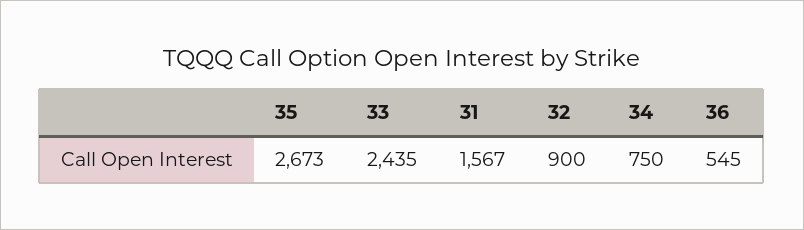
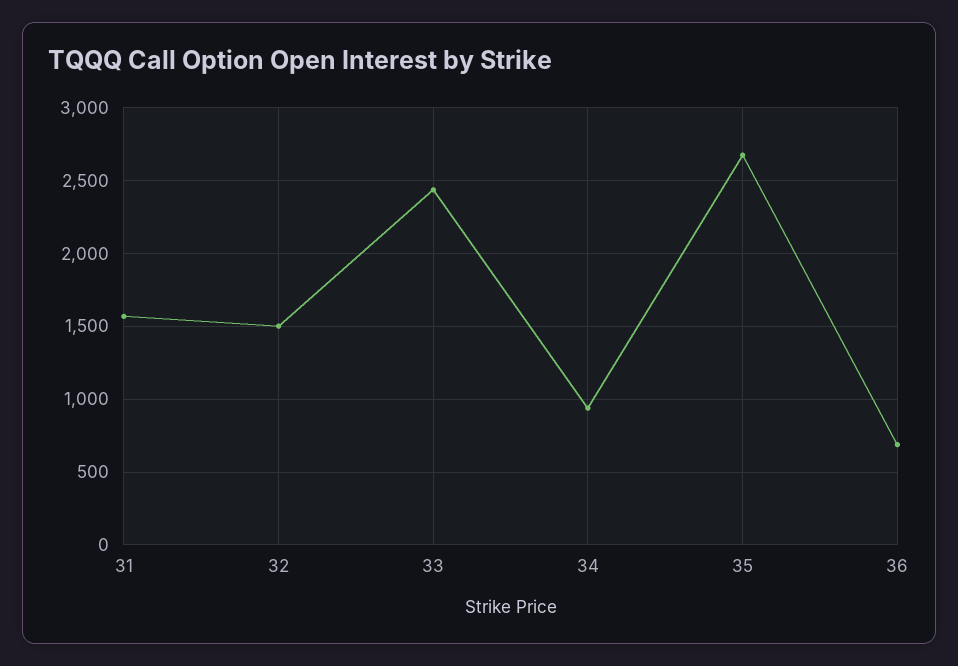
32: 900 -> 1500
34: 750 -> 950
36: 545 -> 700

